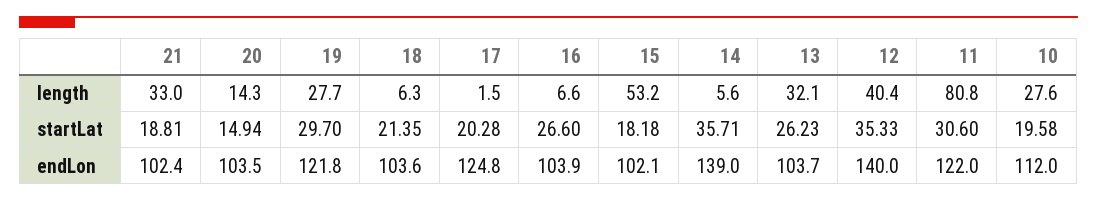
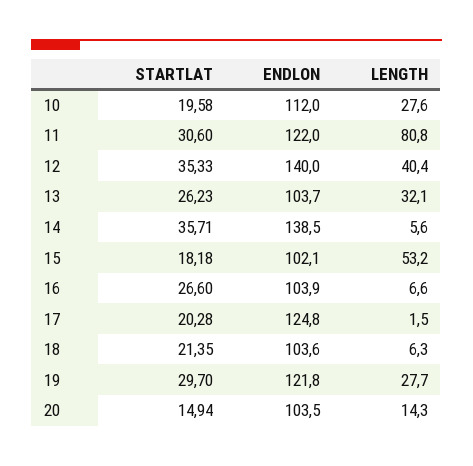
21, length: 33 -> none
21, startLat: 18.81 -> none
21, endLon: 102.4 -> none
14, endLon: 139 -> 138.5

